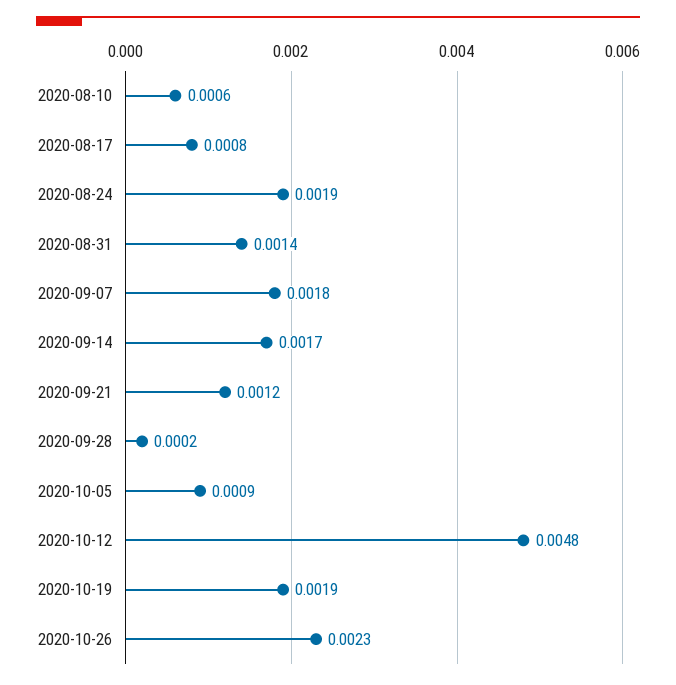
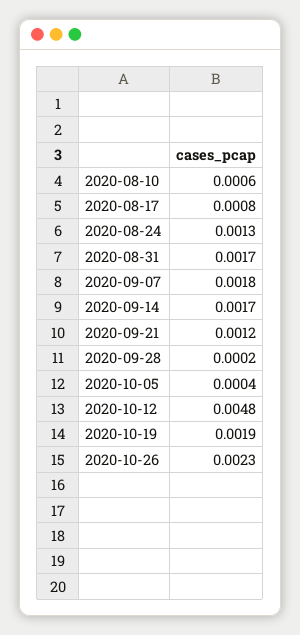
2020-08-24: 0.0019 -> 0.0013
2020-08-31: 0.0014 -> 0.0017
2020-10-05: 0.0009 -> 0.0004

